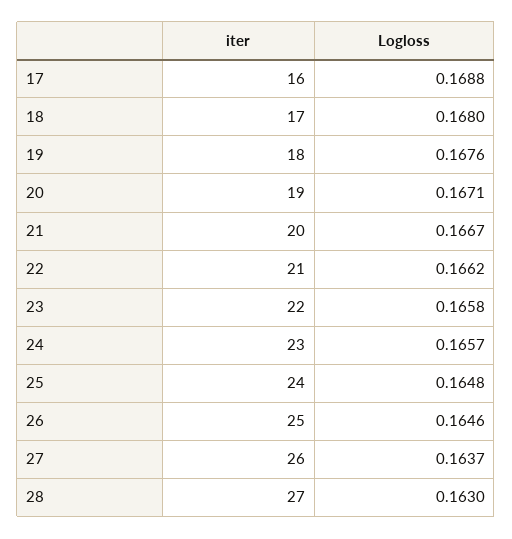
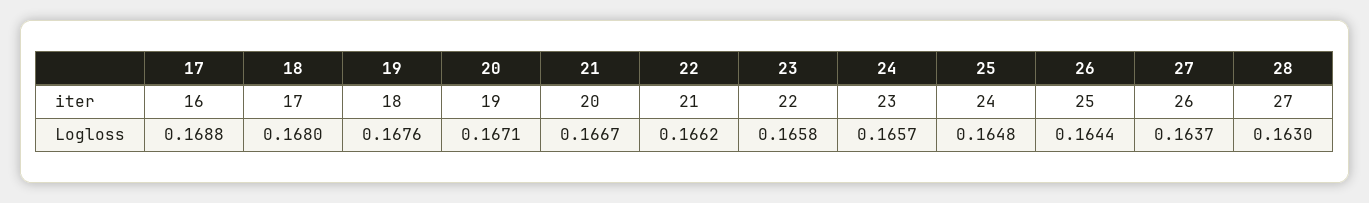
Logloss, 26: 0.1646 -> 0.1644

